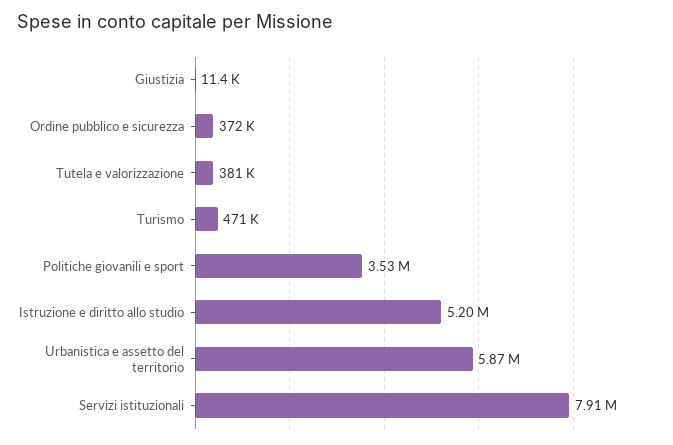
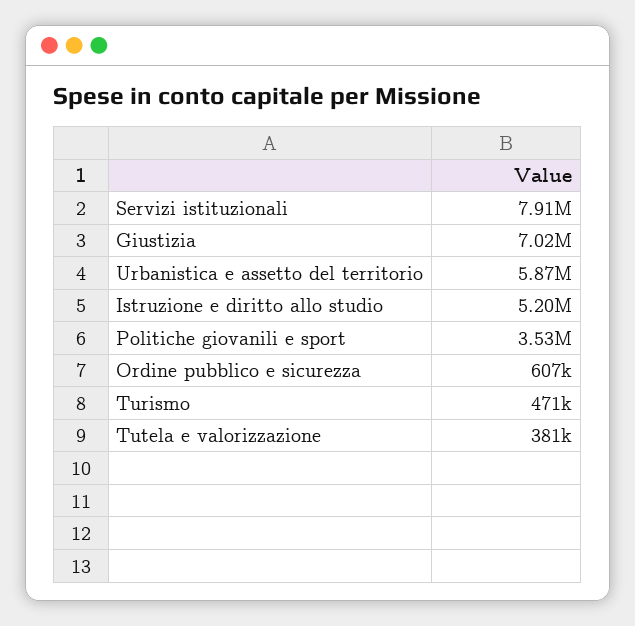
Giustizia: 11400 -> 7020000
Ordine pubblico e sicurezza: 372000 -> 607000

